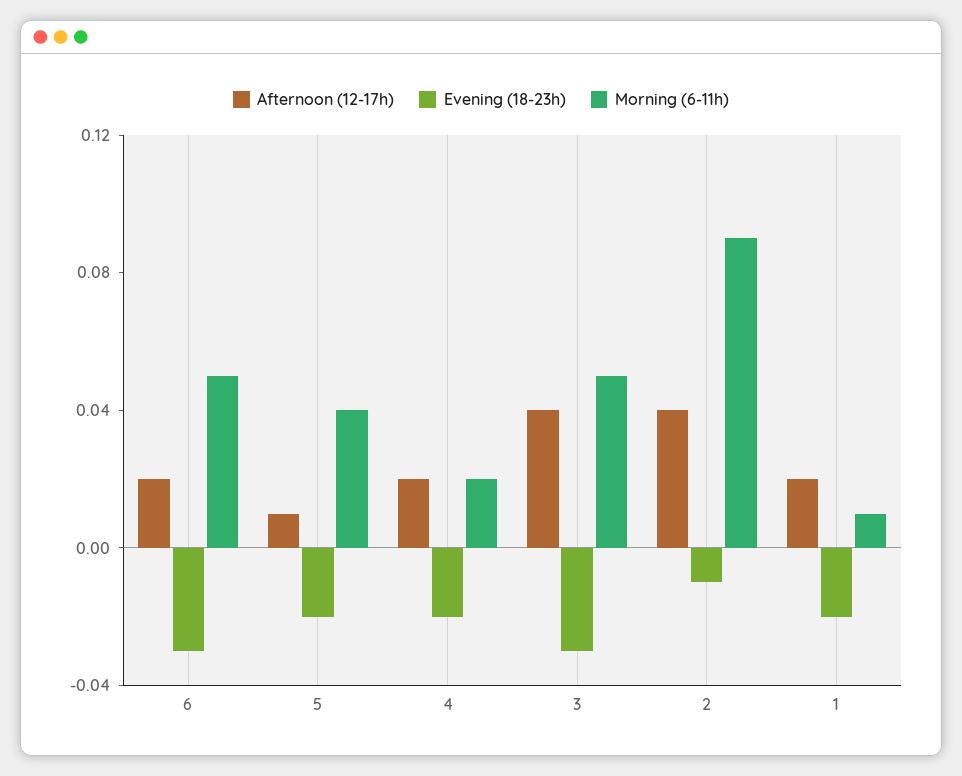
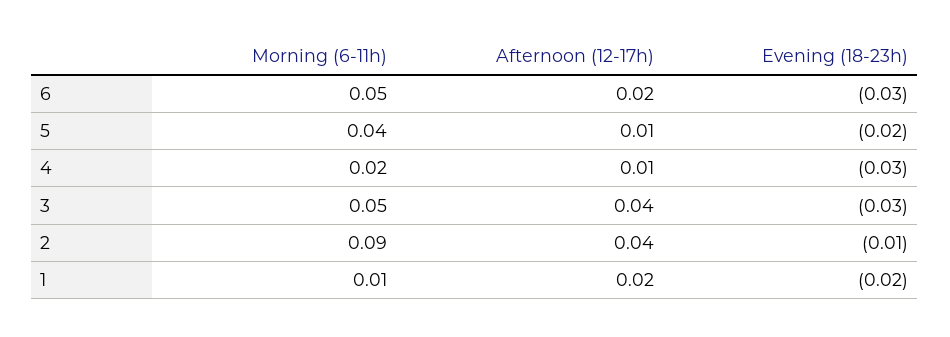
Afternoon (12-17h), 4: 0.02 -> 0.01
Evening (18-23h), 4: -0.02 -> -0.03

